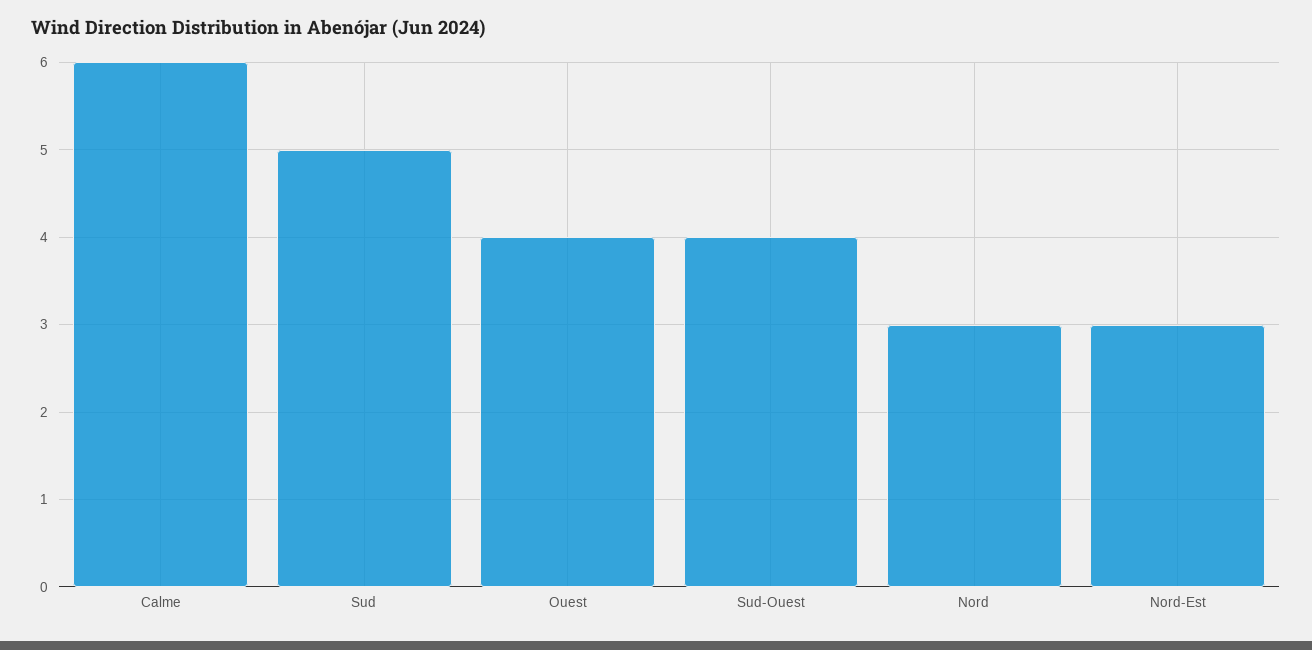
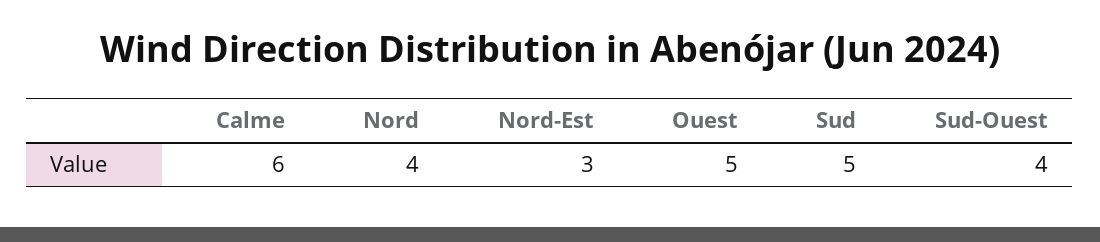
Ouest: 4 -> 5
Nord: 3 -> 4

